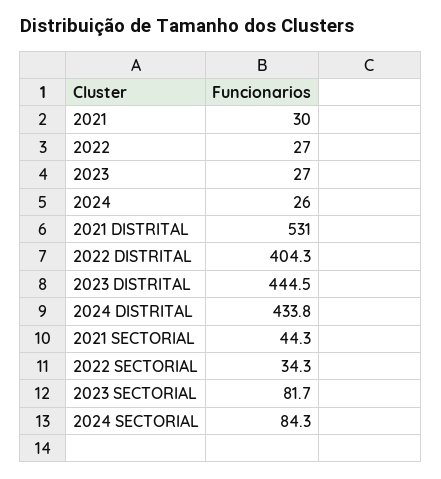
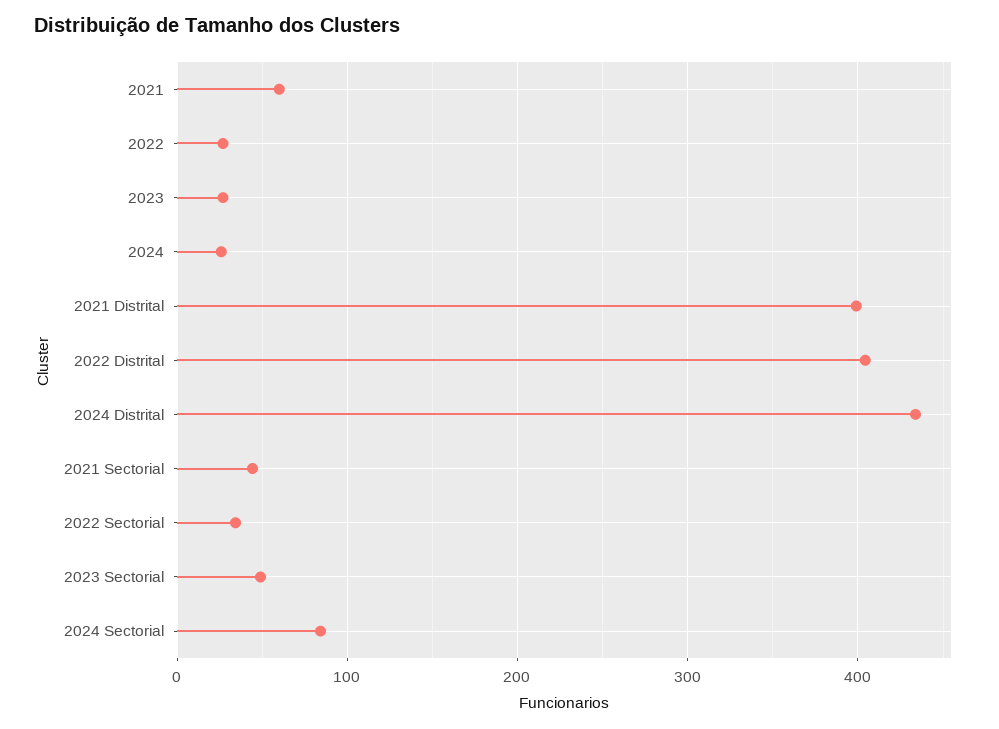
2021: 30 -> 60
2021 DISTRITAL: 531 -> 400
2023 DISTRITAL: 444.5 -> none
2023 SECTORIAL: 81.7 -> 50

